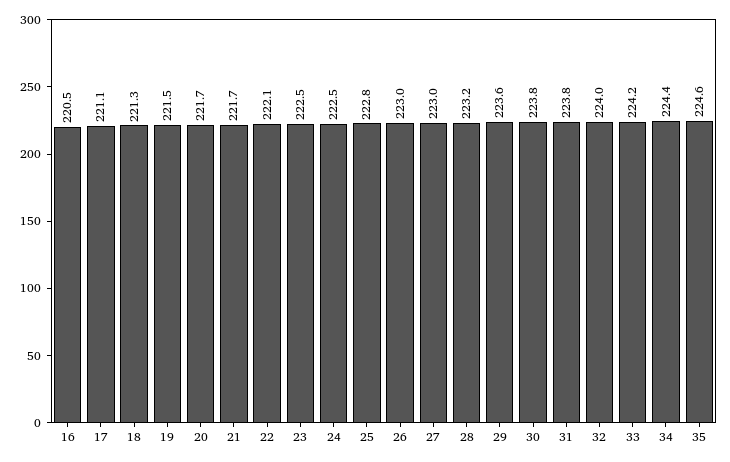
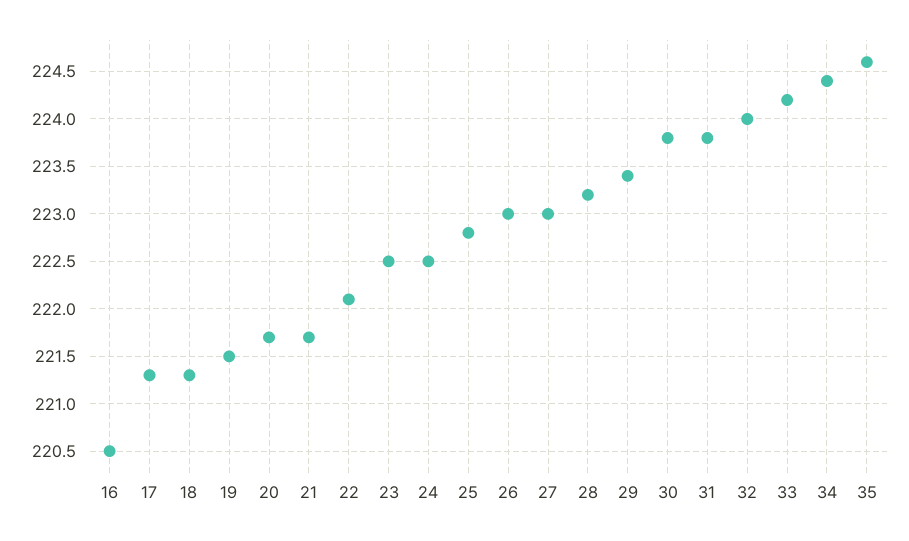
17: 221.1 -> 221.3
29: 223.6 -> 223.4

